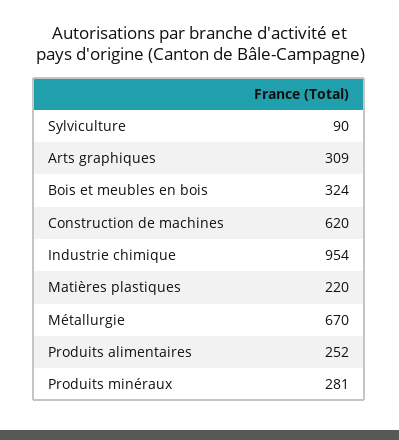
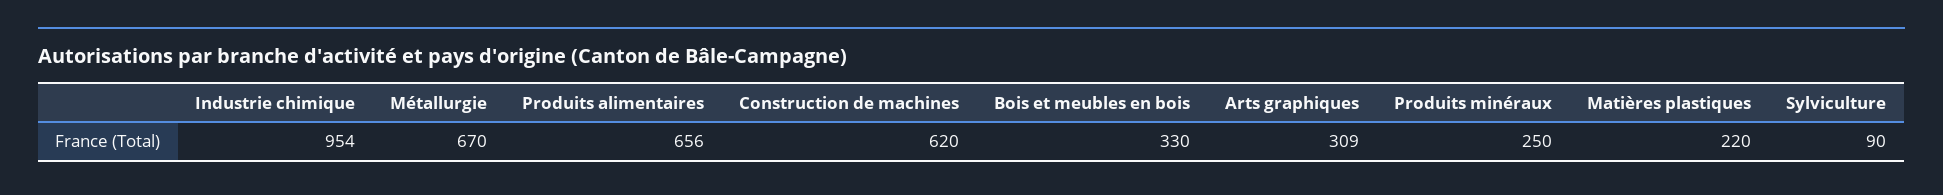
Bois et meubles en bois: 324 -> 330
Produits alimentaires: 252 -> 656
Produits minéraux: 281 -> 250

